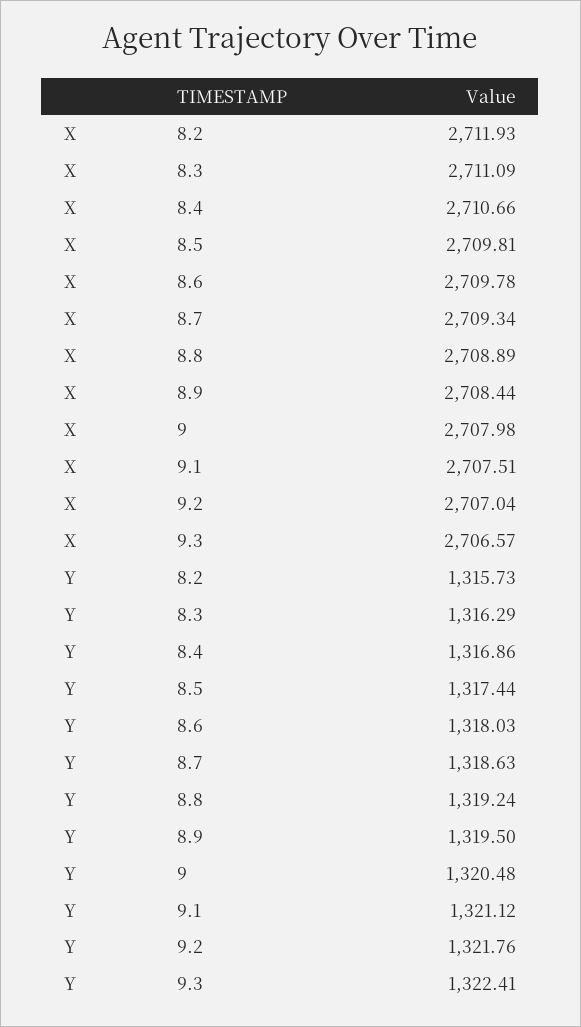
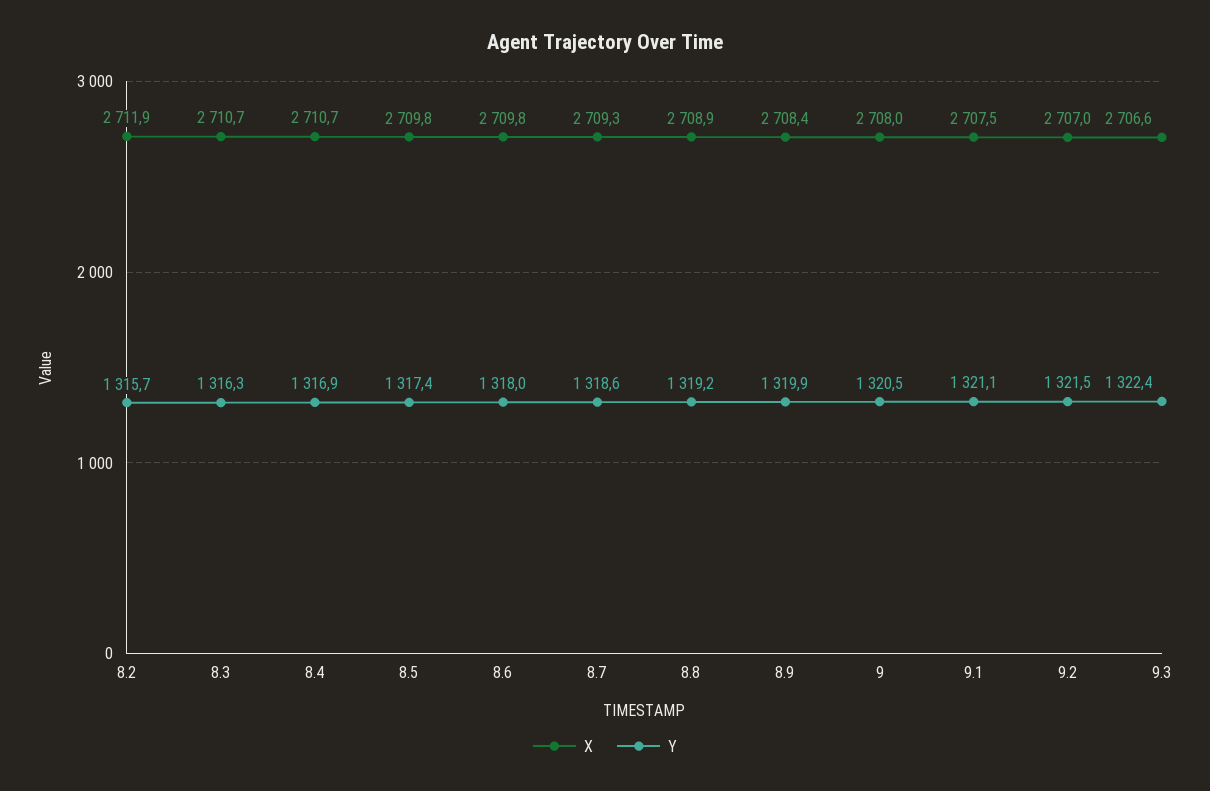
X, 8.3: 2711.09 -> 2710.7
Y, 8.9: 1319.5 -> 1319.9
Y, 9.2: 1321.76 -> 1321.5

